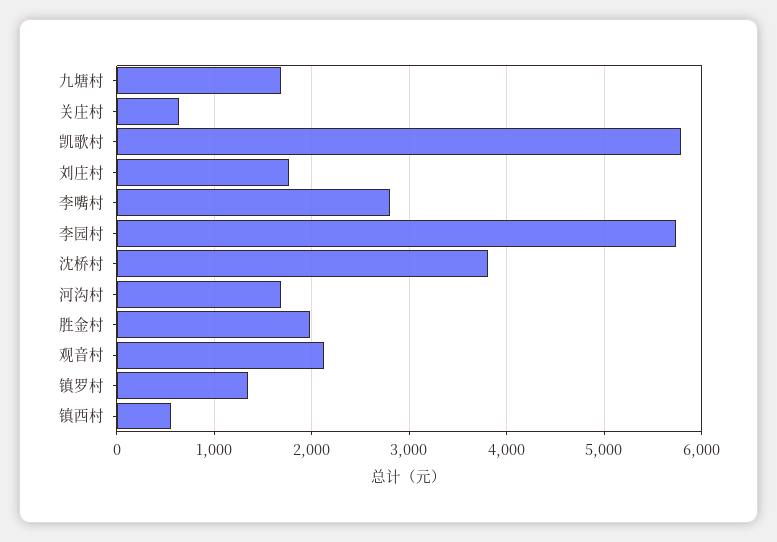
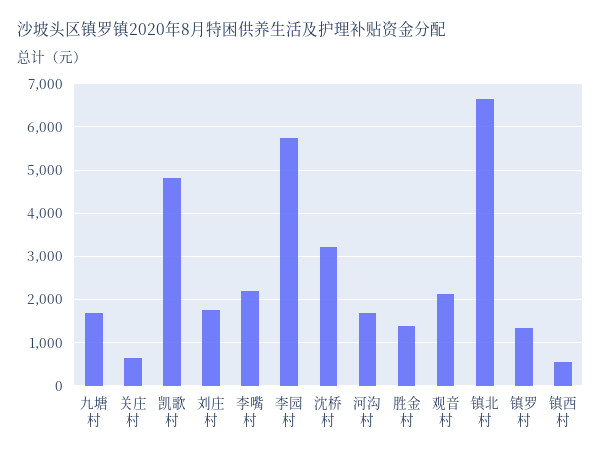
凯歌村: 5800 -> 4800
李嘴村: 2800 -> 2200
沈桥村: 3800 -> 3200
胜金村: 2000 -> 1400
镇北村: none -> 6600

